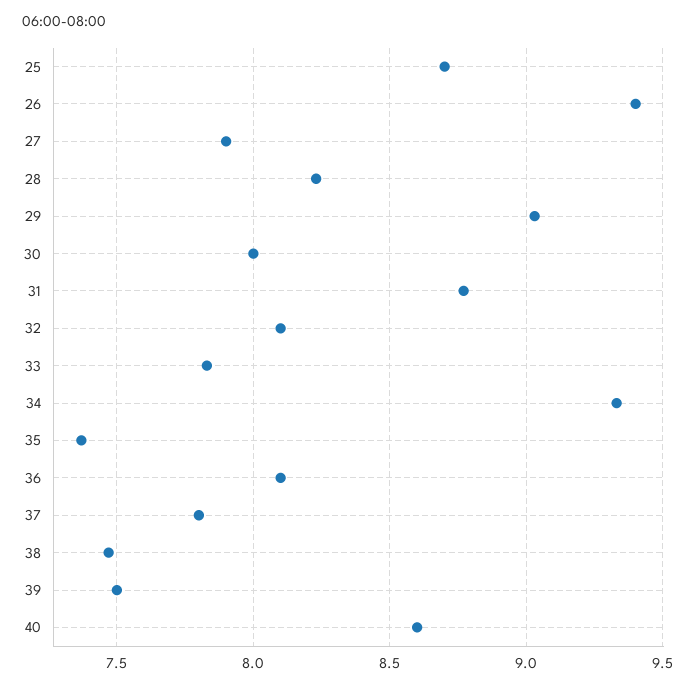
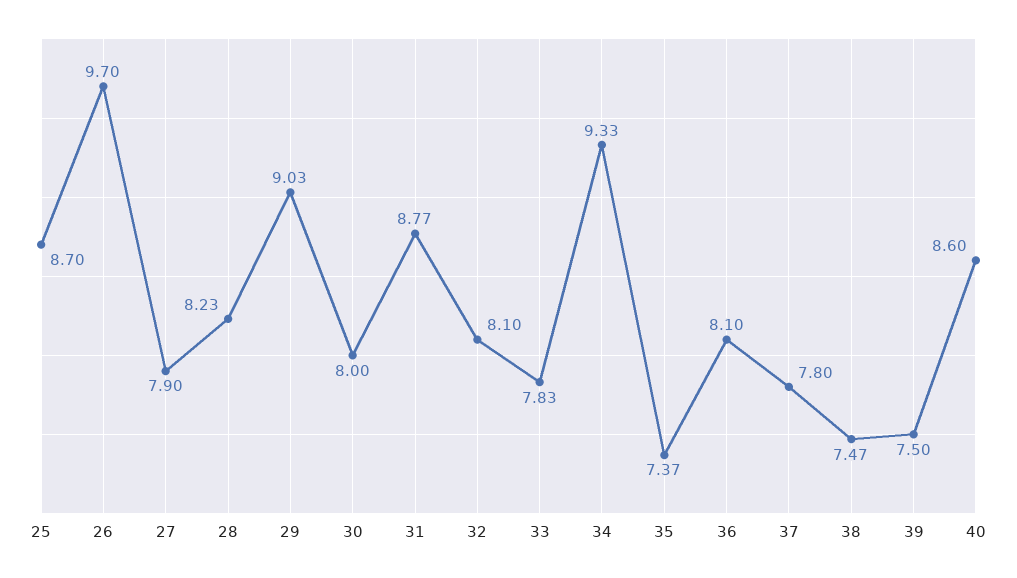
26: 9.4 -> 9.7

